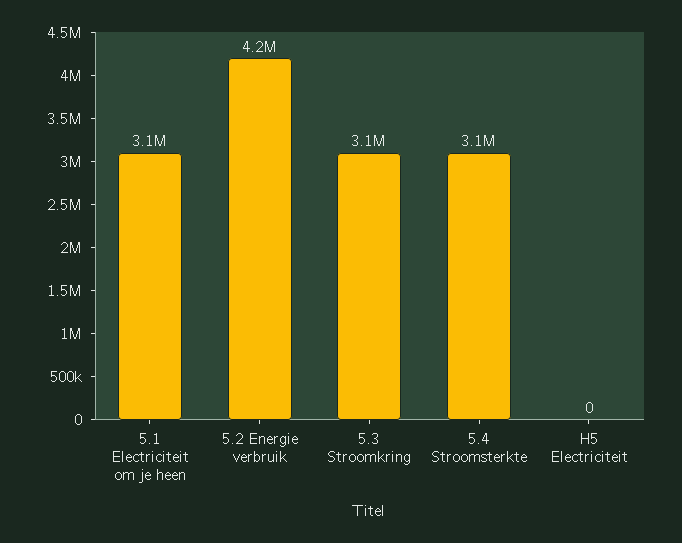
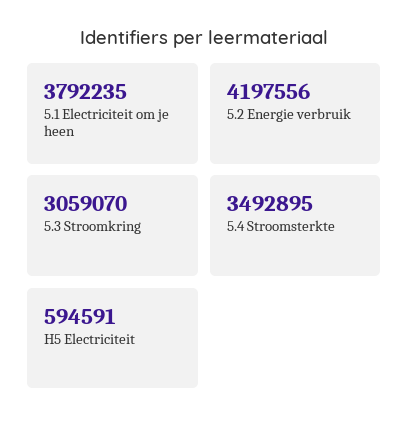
5.1 Electriciteit om je heen: 3100000 -> 3792235
5.4 Stroomsterkte: 3100000 -> 3492895
H5 Electriciteit: 0 -> 594591

